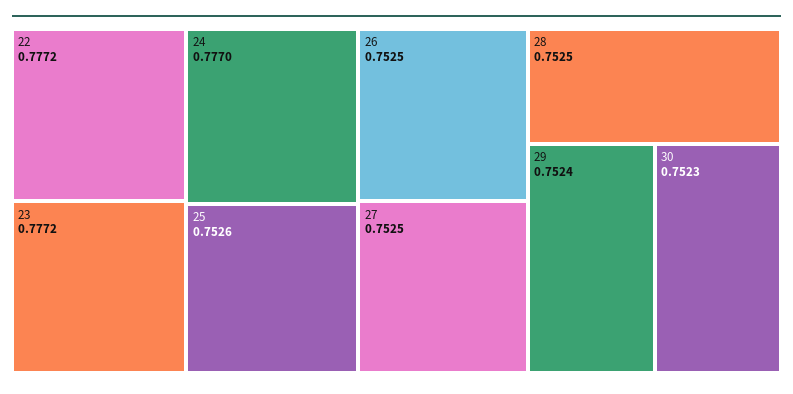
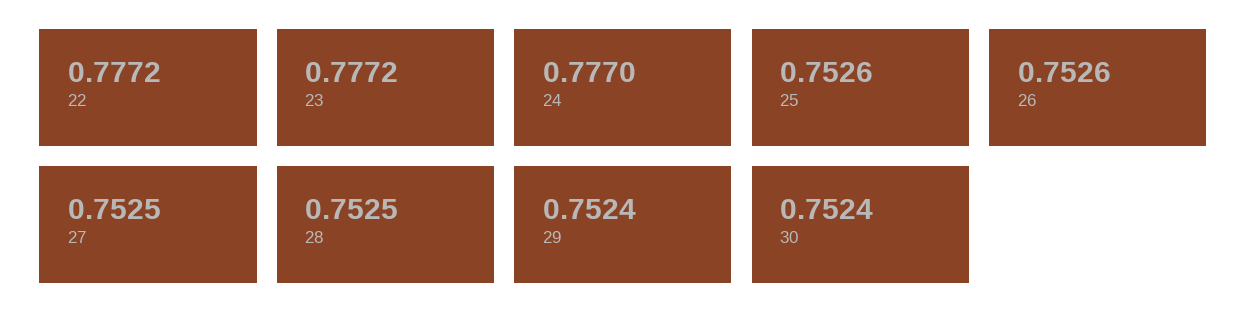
26: 0.7525 -> 0.7526
30: 0.7523 -> 0.7524

